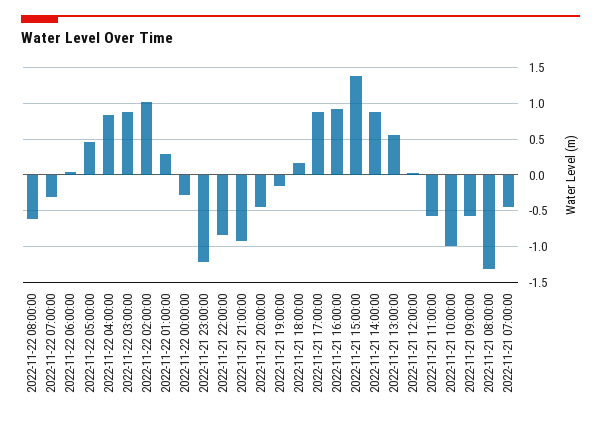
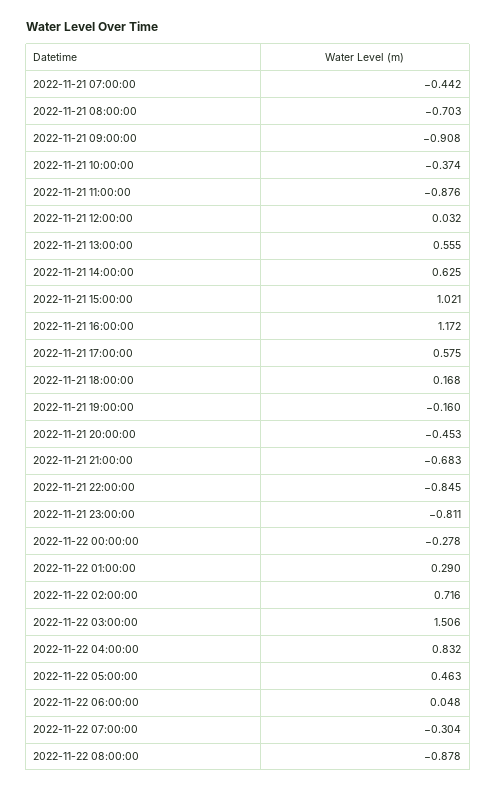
2022-11-22 08:00:00: -0.6 -> -0.878
2022-11-22 03:00:00: 0.9 -> 1.506
2022-11-22 02:00:00: 1 -> 0.716
2022-11-21 23:00:00: -1.2 -> -0.811
2022-11-21 21:00:00: -0.9 -> -0.683
2022-11-21 17:00:00: 0.9 -> 0.575
2022-11-21 16:00:00: 0.9 -> 1.172
2022-11-21 15:00:00: 1.4 -> 1.021
2022-11-21 14:00:00: 0.9 -> 0.625
2022-11-21 11:00:00: -0.6 -> -0.876
2022-11-21 10:00:00: -1 -> -0.374
2022-11-21 09:00:00: -0.6 -> -0.908
2022-11-21 08:00:00: -1.3 -> -0.703

